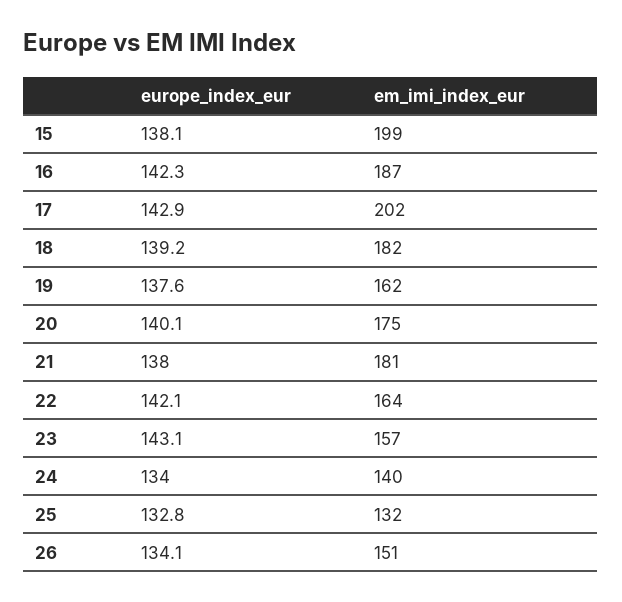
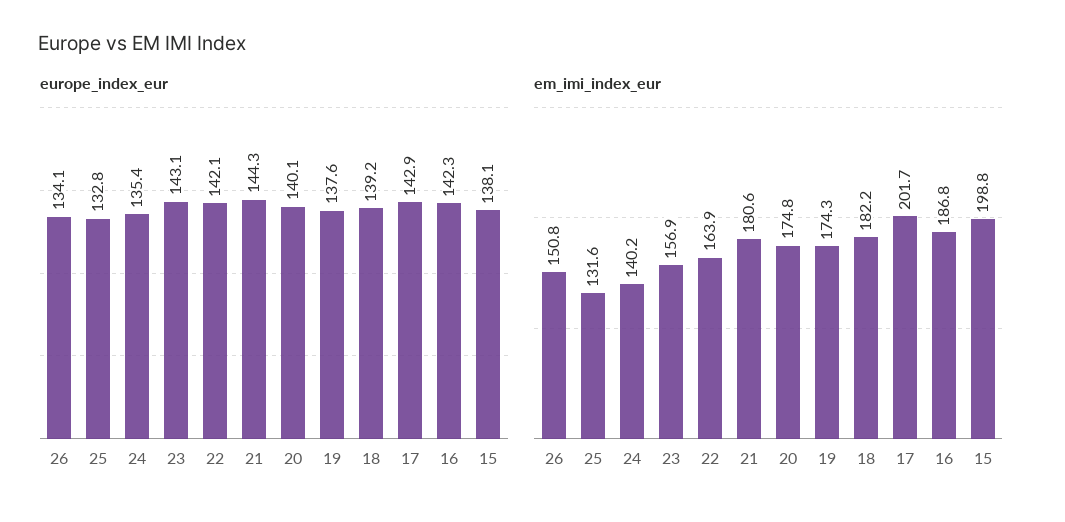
em_imi_index_eur, 19: 162 -> 174.3
europe_index_eur, 21: 138 -> 144.3
europe_index_eur, 24: 134 -> 135.4

